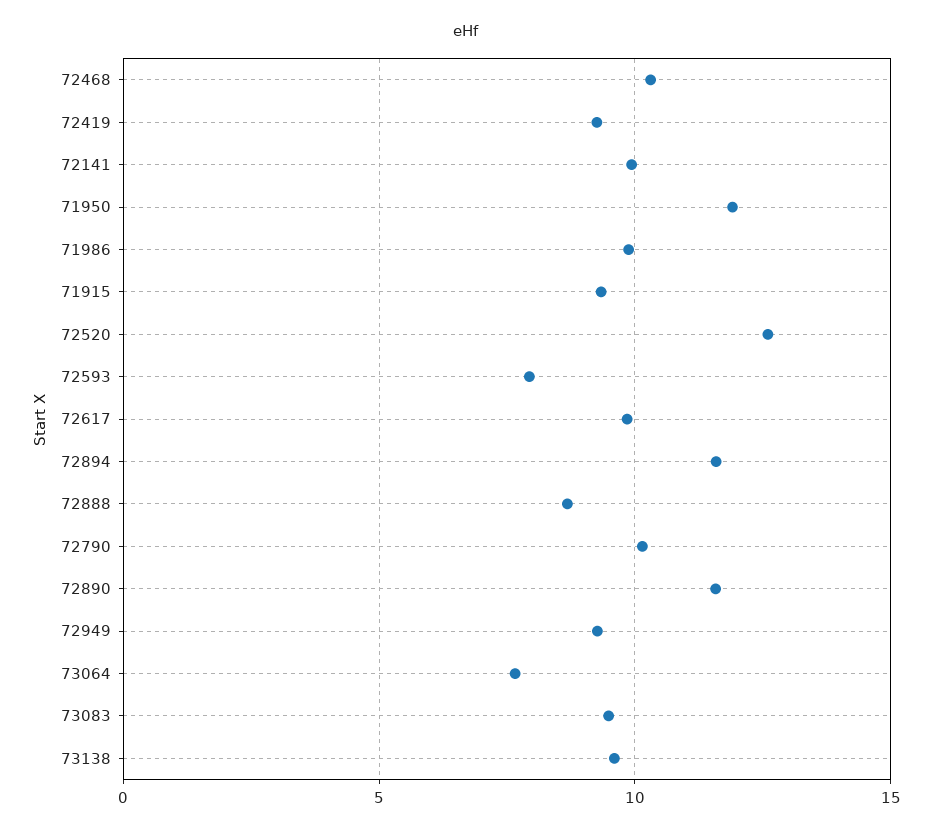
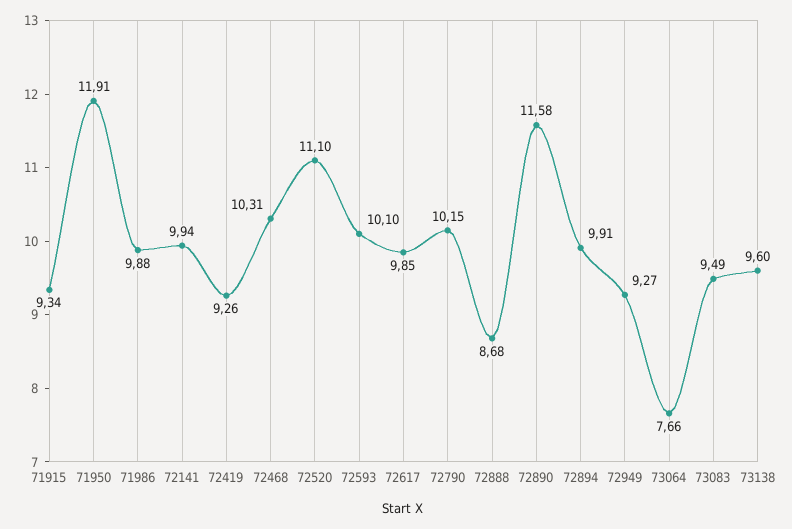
72520: 12.5 -> 11.1
72593: 8 -> 10.1
72894: 11.5 -> 9.91

